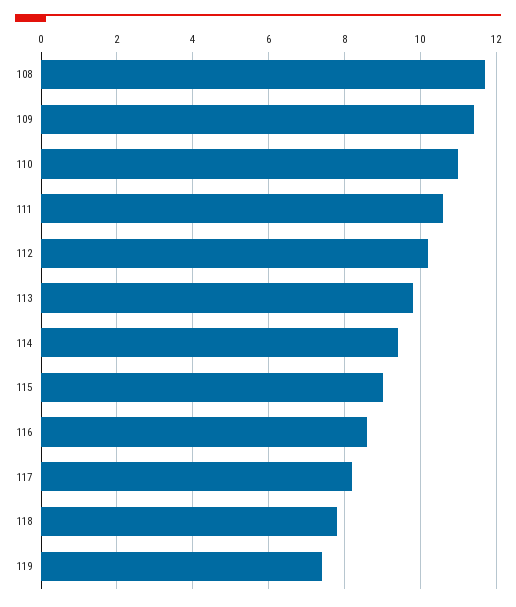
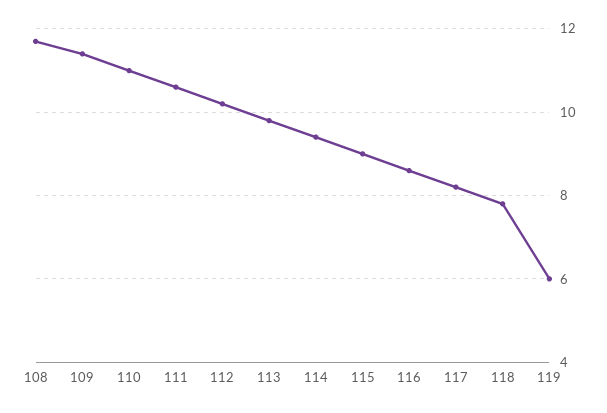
119: 7.5 -> 6

